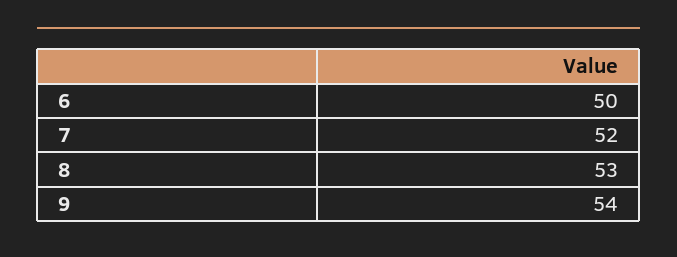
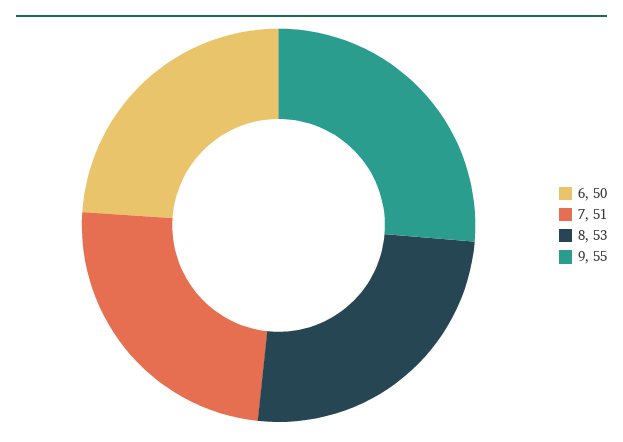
7: 52 -> 51
9: 54 -> 55

